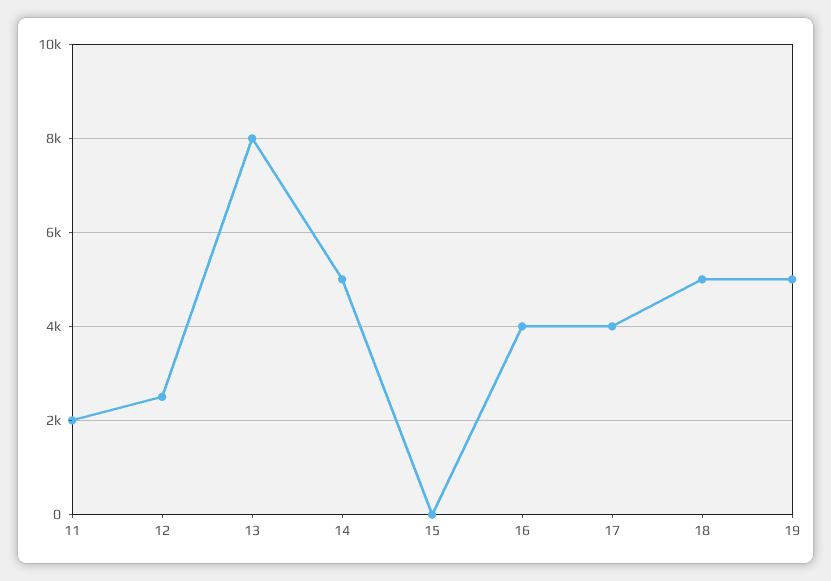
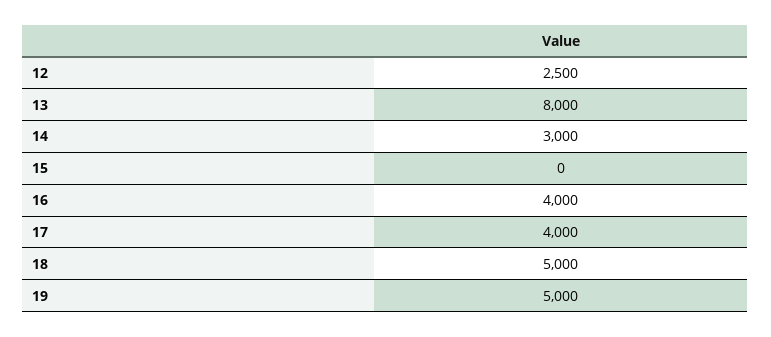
11: 2000 -> none
14: 5000 -> 3000

